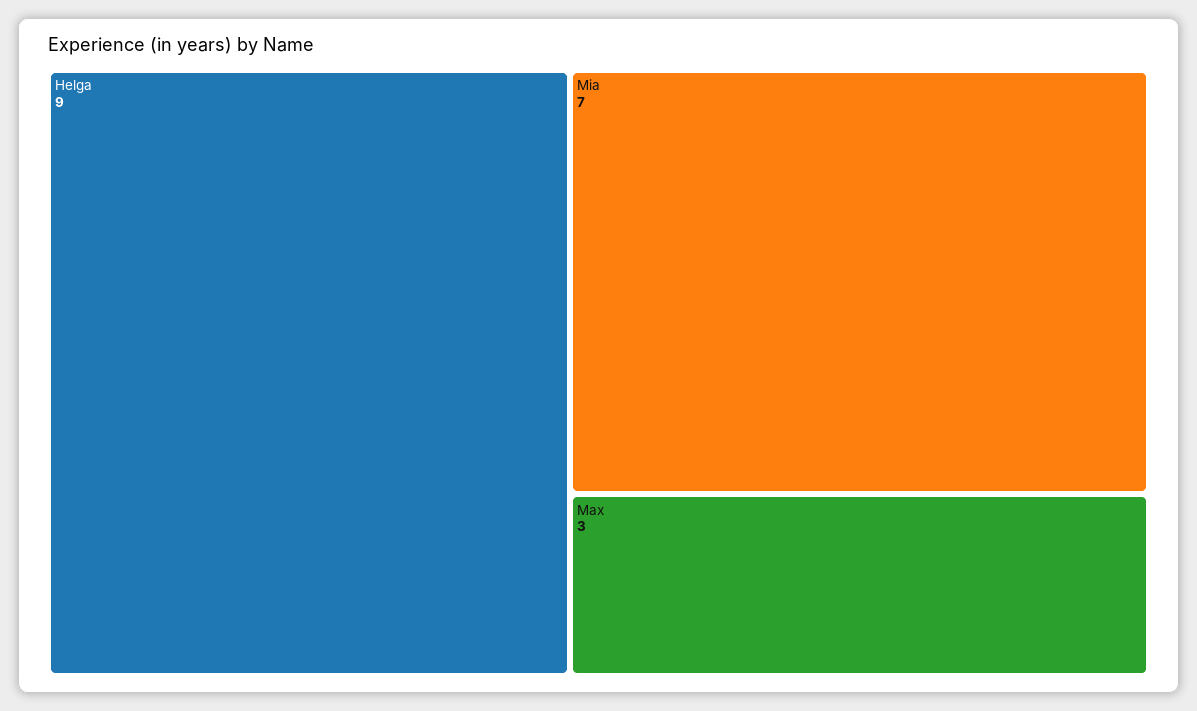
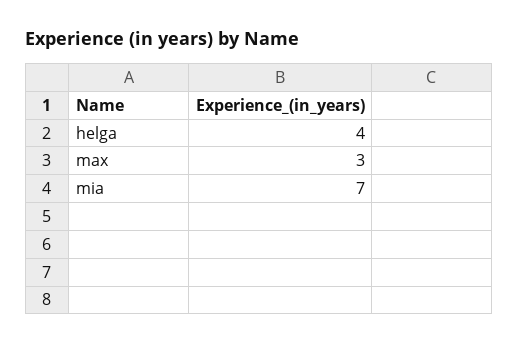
Helga: 9 -> 4

